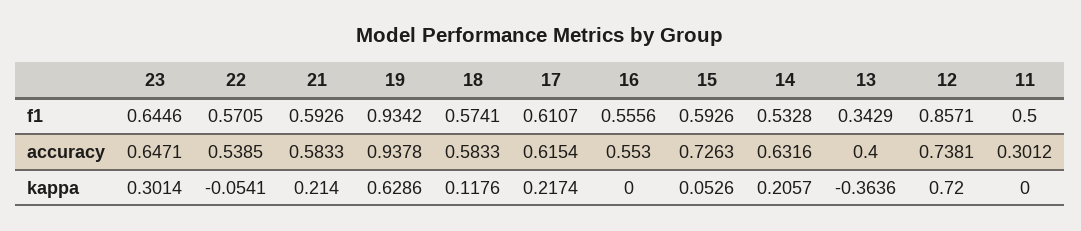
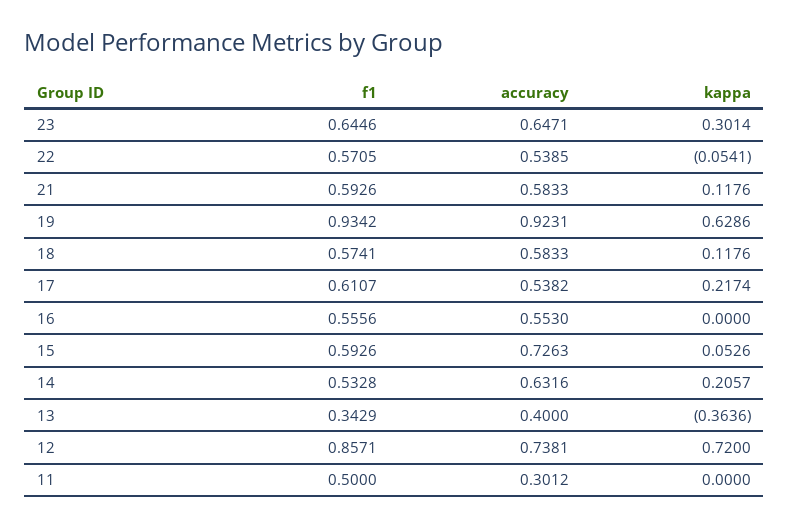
19, accuracy: 0.9378 -> 0.9231
17, accuracy: 0.6154 -> 0.5382
21, kappa: 0.214 -> 0.1176

